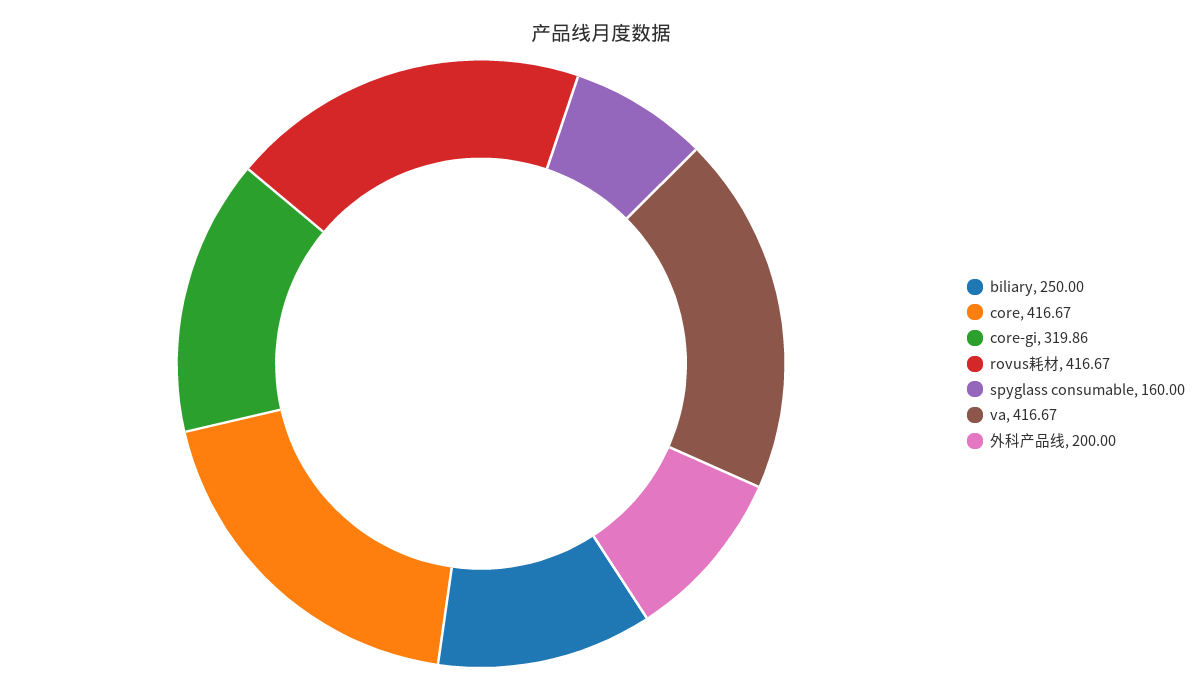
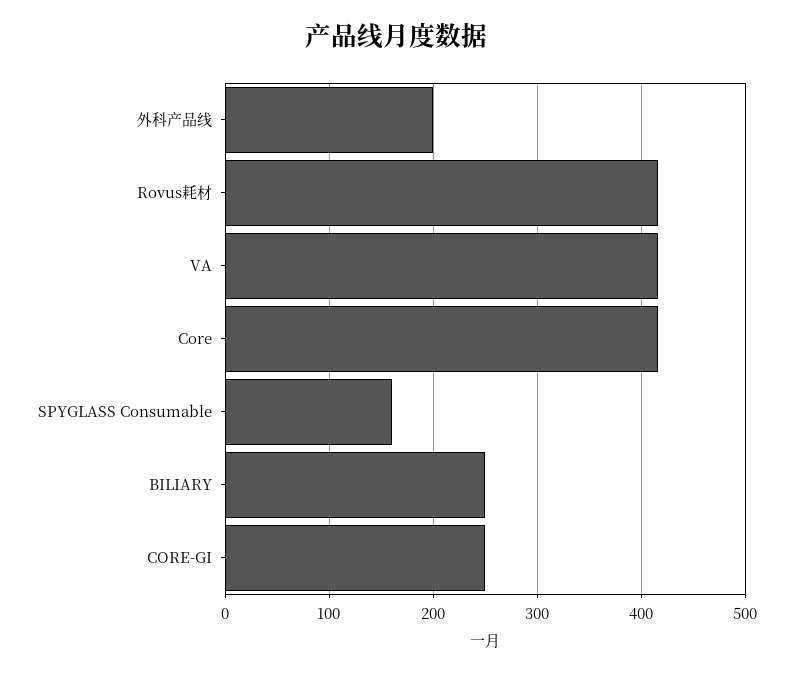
core-gi: 319.86 -> 250

